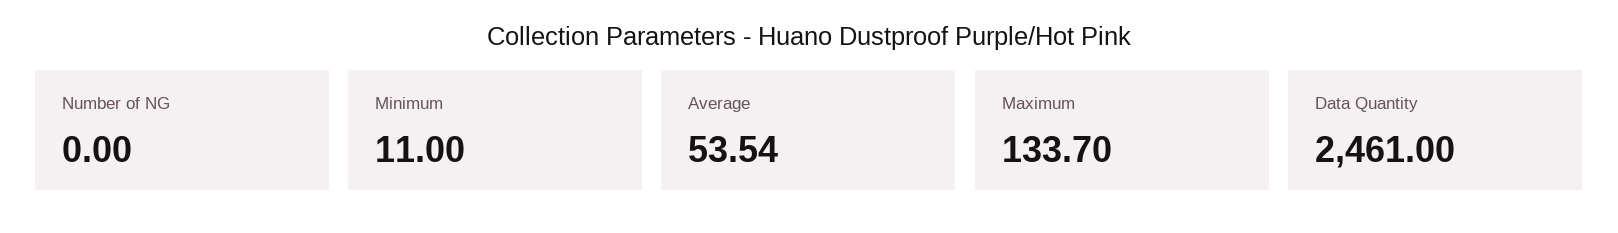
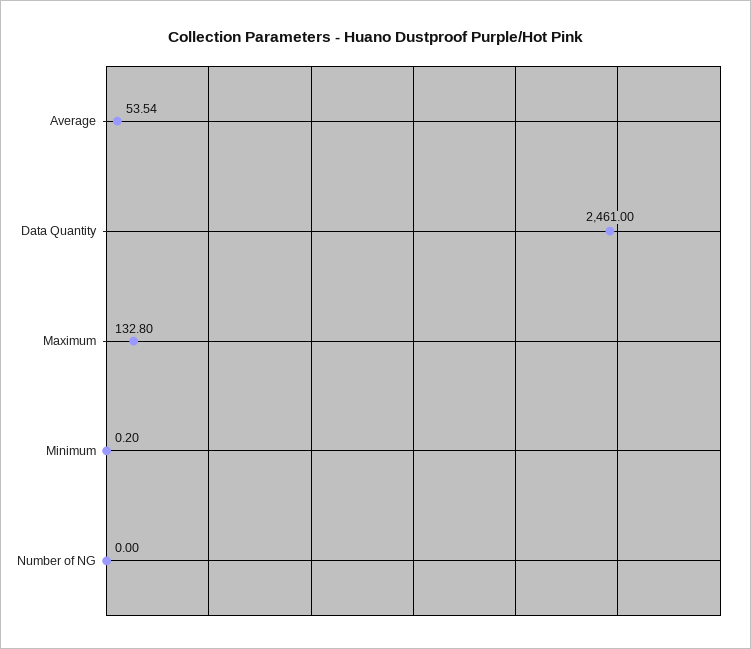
Minimum: 11 -> 0.2
Maximum: 133.7 -> 132.8

